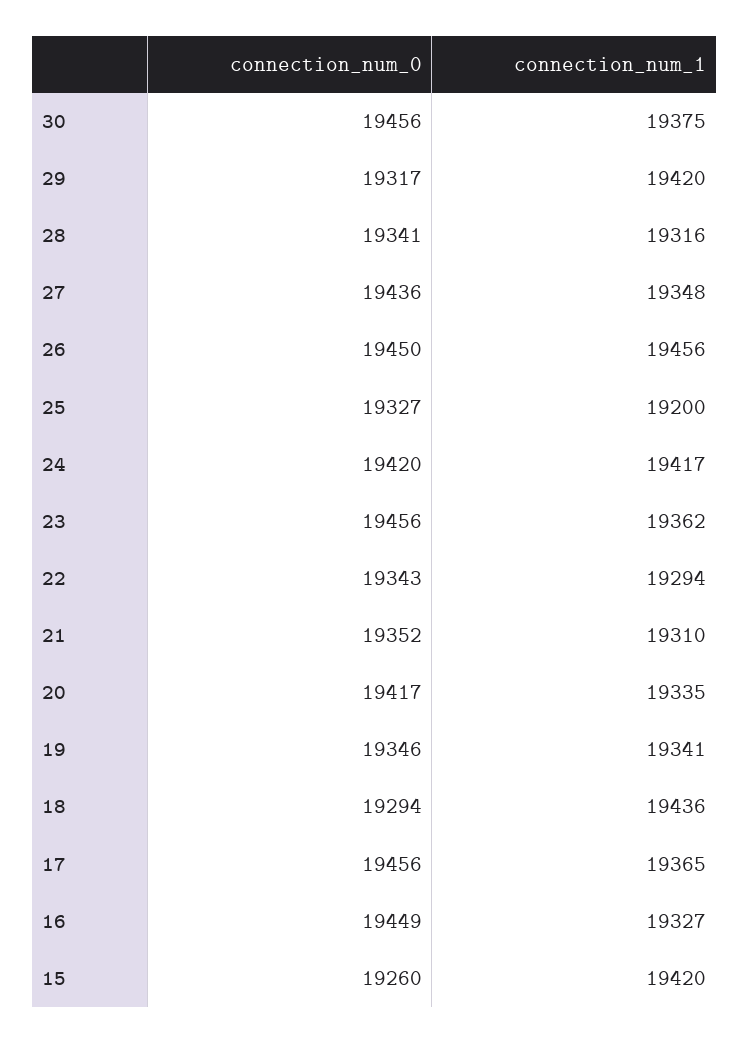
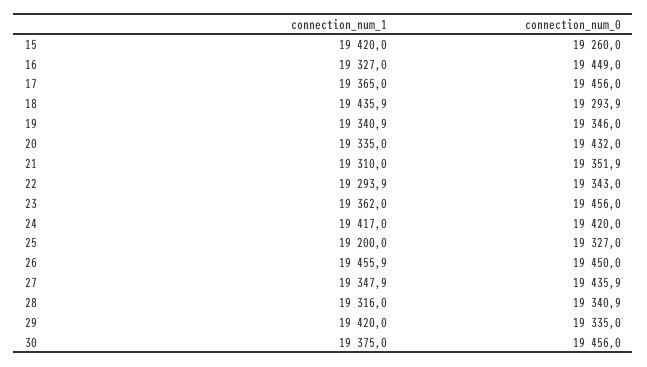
connection_num_0, 29: 19317 -> 19335
connection_num_0, 20: 19417 -> 19432

